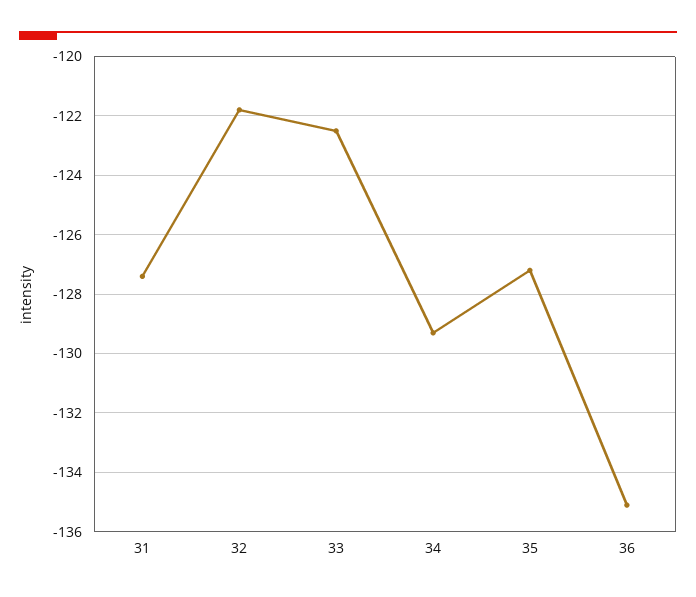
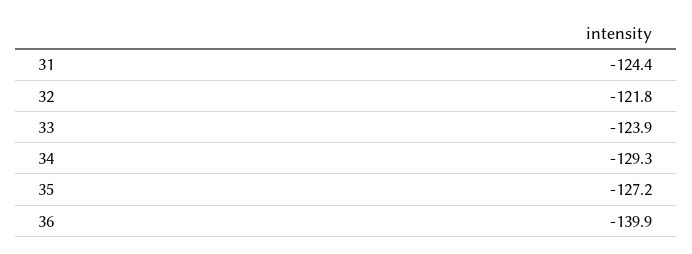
31: -127.5 -> -124.4
33: -122.5 -> -123.9
36: -135 -> -139.9

